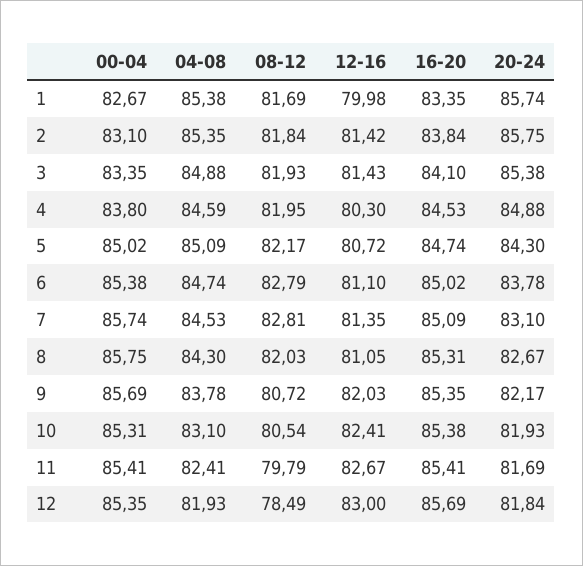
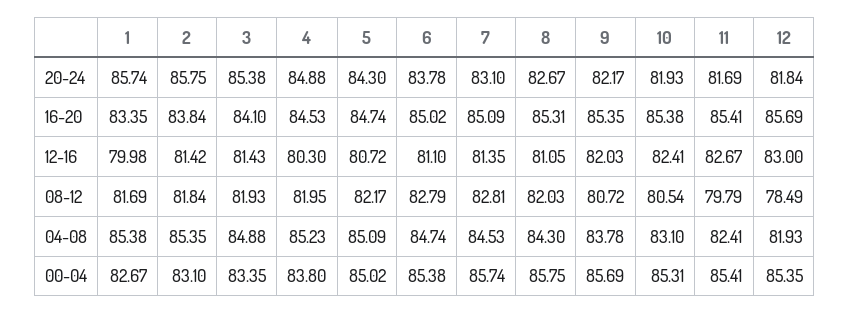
04-08, 4: 84.59 -> 85.23

